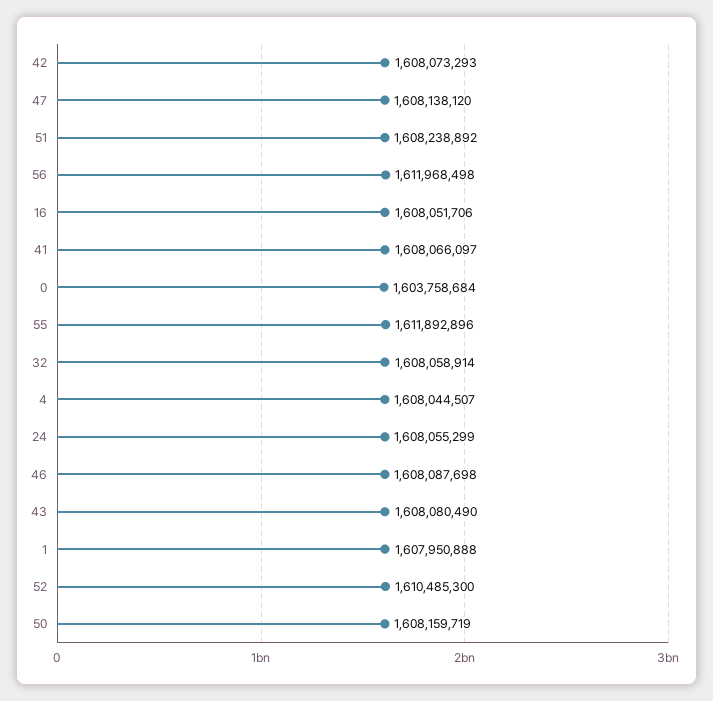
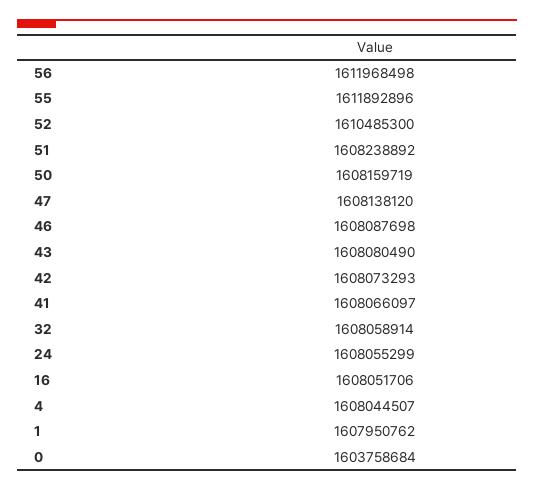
1: 1607950888 -> 1607950762

